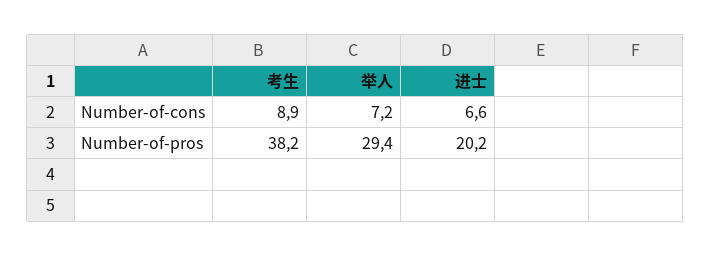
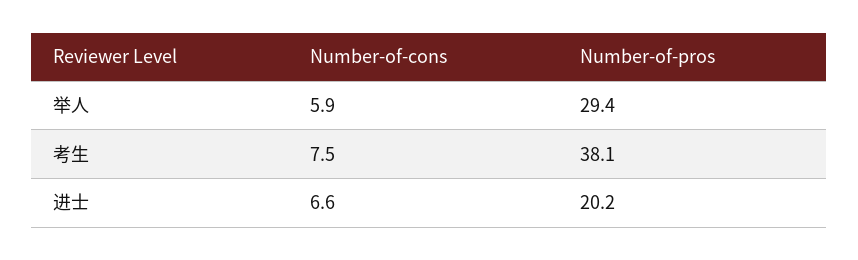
考生, Number-of-cons: 8.9 -> 7.5
举人, Number-of-cons: 7.2 -> 5.9
考生, Number-of-pros: 38.2 -> 38.1

